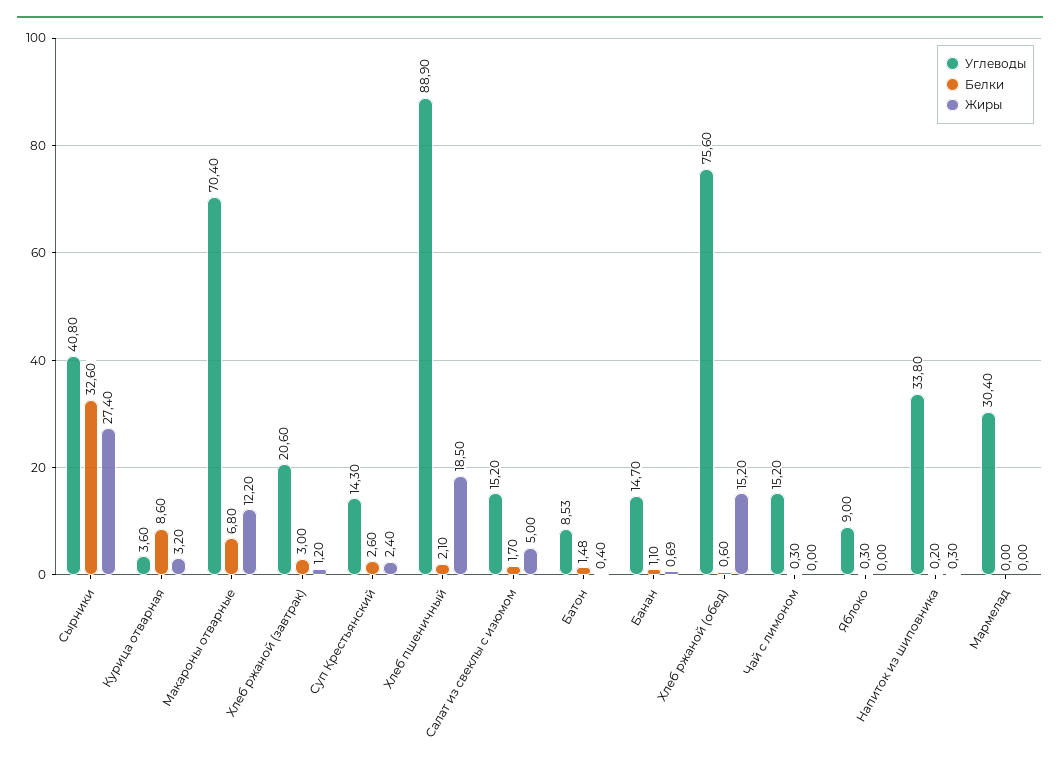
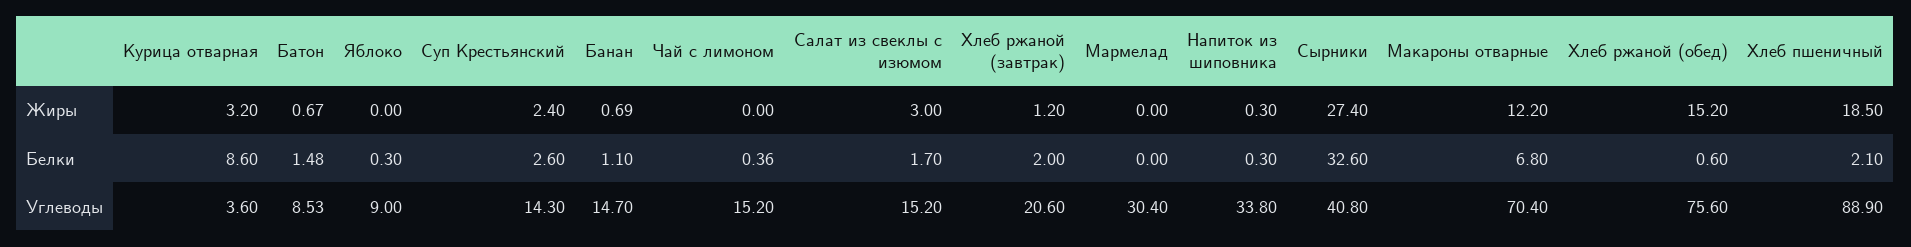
Белки, Хлеб ржаной (завтрак): 3 -> 2
Жиры, Салат из свеклы с изюмом: 5 -> 3
Жиры, Батон: 0.4 -> 0.67
Белки, Чай с лимоном: 0.3 -> 0.36
Белки, Напиток из шиповника: 0.2 -> 0.3

